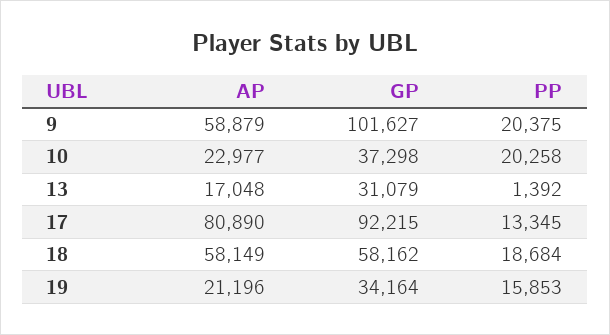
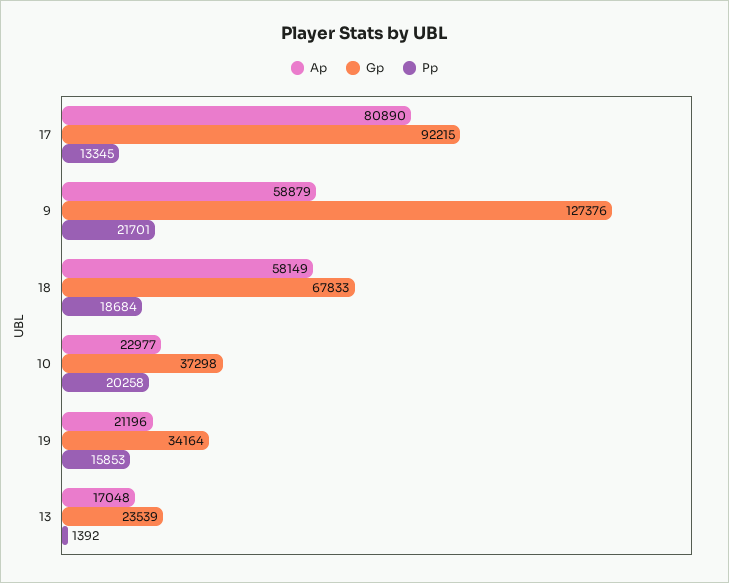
GP, 9: 101627 -> 127376
PP, 9: 20375 -> 21701
GP, 13: 31079 -> 23539
GP, 18: 58162 -> 67833

